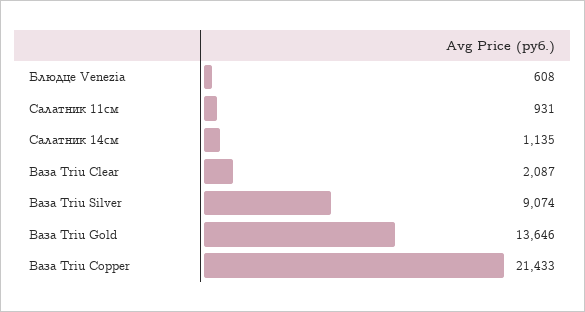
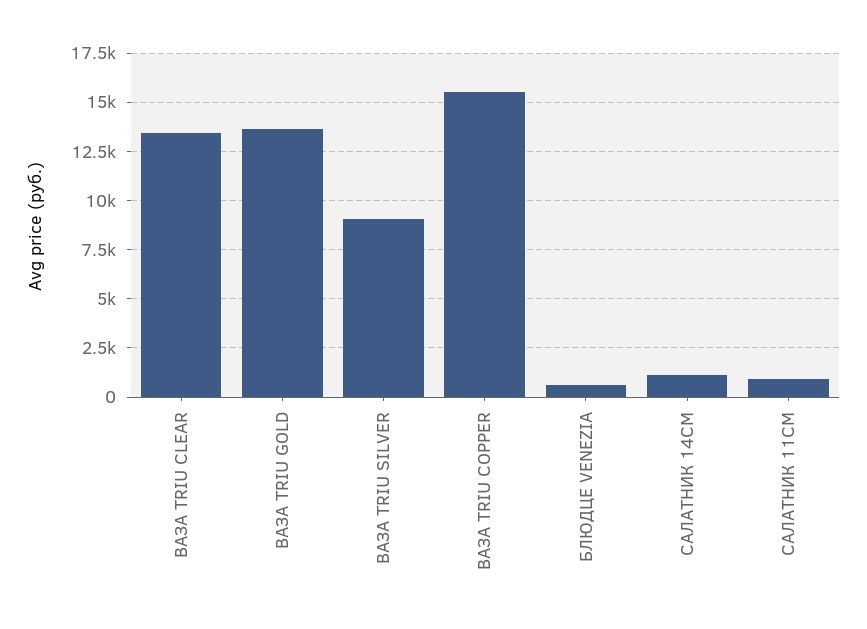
Ваза Triu Clear: 2087 -> 13500
Ваза Triu Copper: 21433 -> 15500

